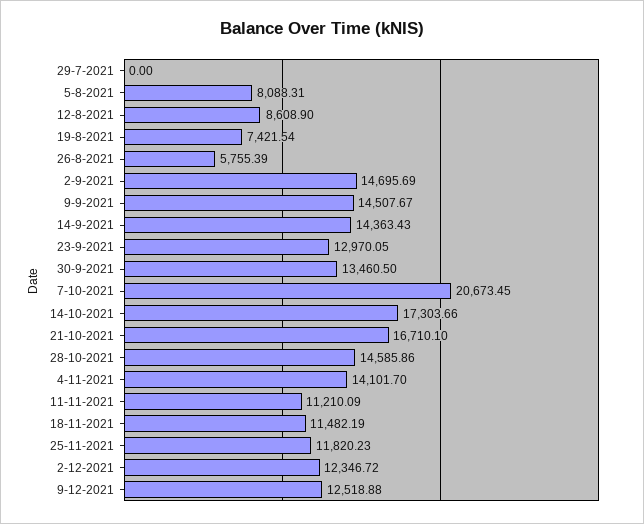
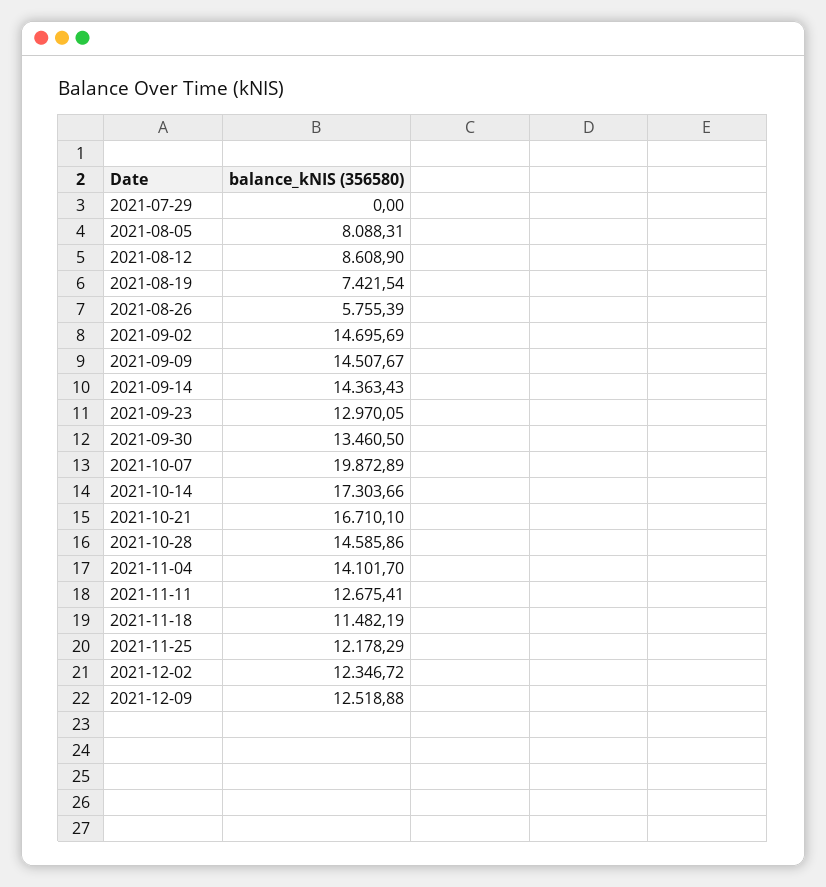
7-10-2021: 20673.45 -> 19872.89
11-11-2021: 11210.09 -> 12675.41
25-11-2021: 11820.23 -> 12178.29

